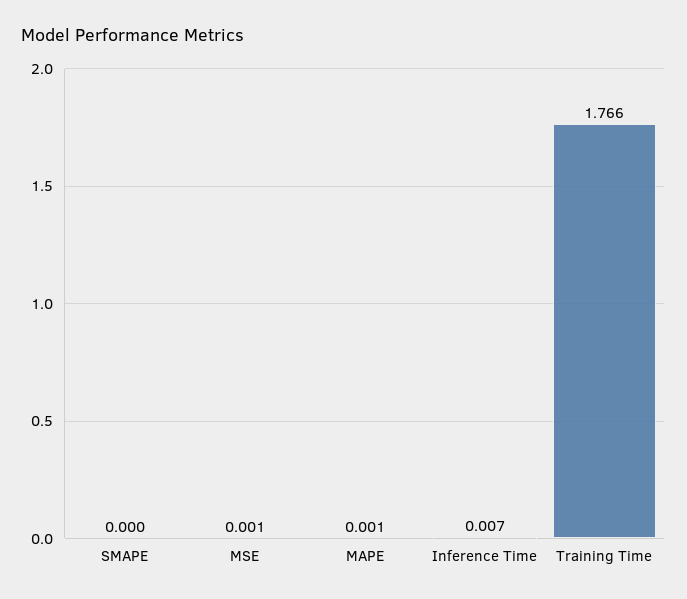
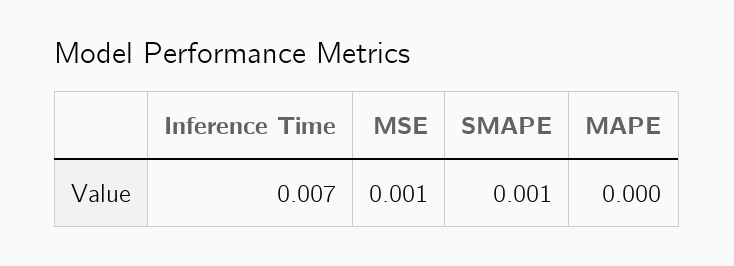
SMAPE: 0 -> 0.001
MAPE: 0.001 -> 0
Training Time: 1.766 -> none

